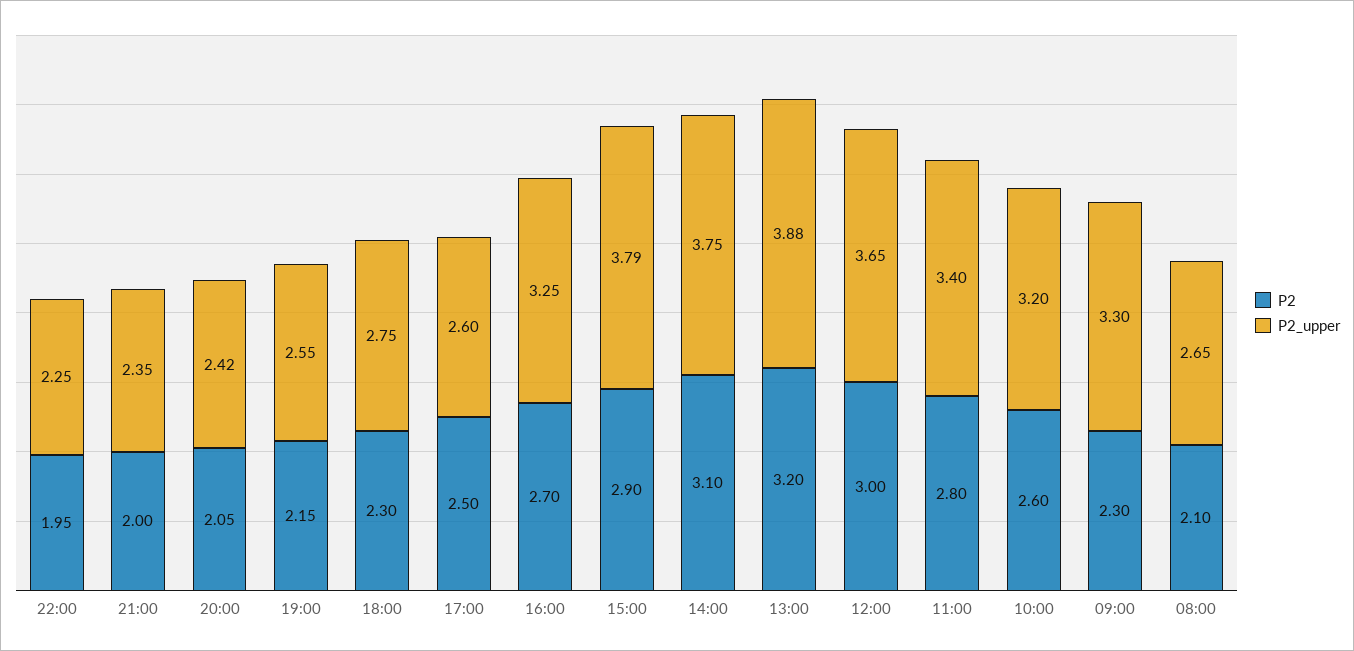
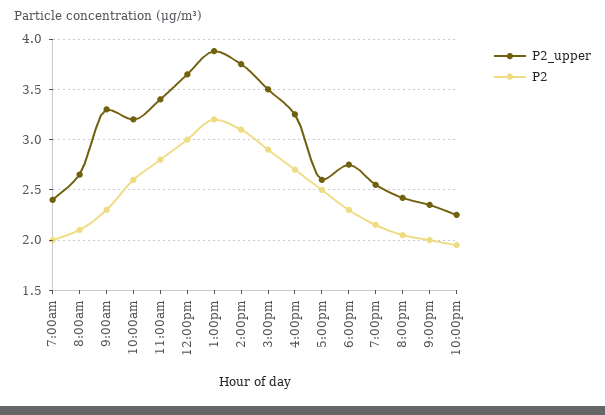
P2_upper, 15:00: 3.79 -> 3.5
P2_upper, 7:00am: none -> 2.4
P2, 7:00am: none -> 2

